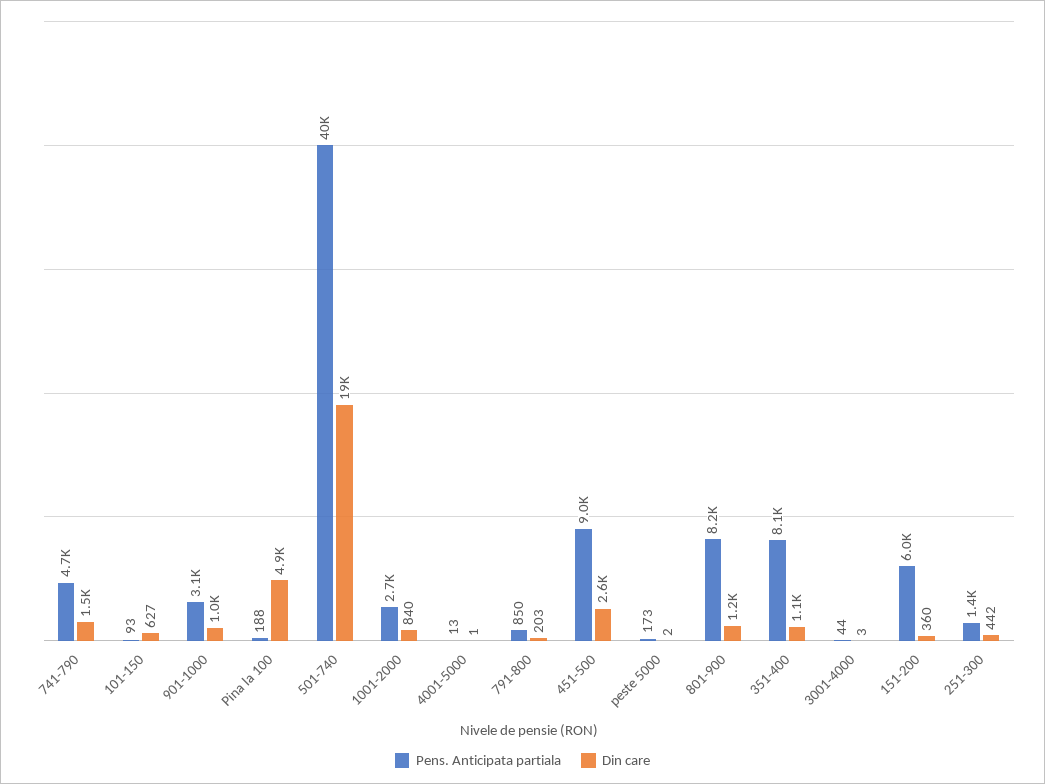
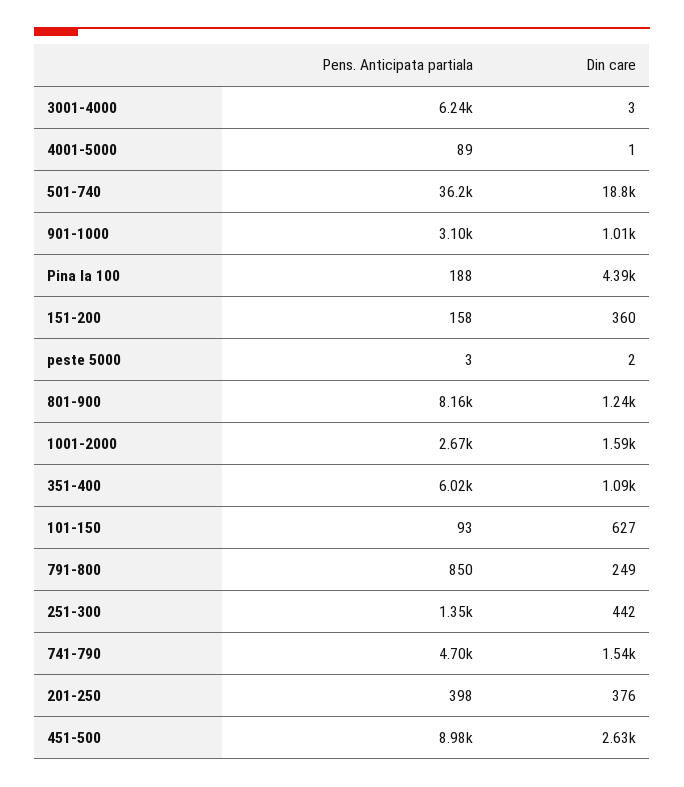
Din care, Pina la 100: 4900 -> 4390
Pens. Anticipata partiala, 501-740: 40000 -> 36200
Din care, 1001-2000: 840 -> 1590
Pens. Anticipata partiala, 4001-5000: 13 -> 89
Din care, 791-800: 203 -> 249
Pens. Anticipata partiala, peste 5000: 173 -> 3
Pens. Anticipata partiala, 351-400: 8100 -> 6020
Pens. Anticipata partiala, 3001-4000: 44 -> 6240
Pens. Anticipata partiala, 151-200: 6000 -> 158
Pens. Anticipata partiala, 201-250: none -> 398
Din care, 201-250: none -> 376

